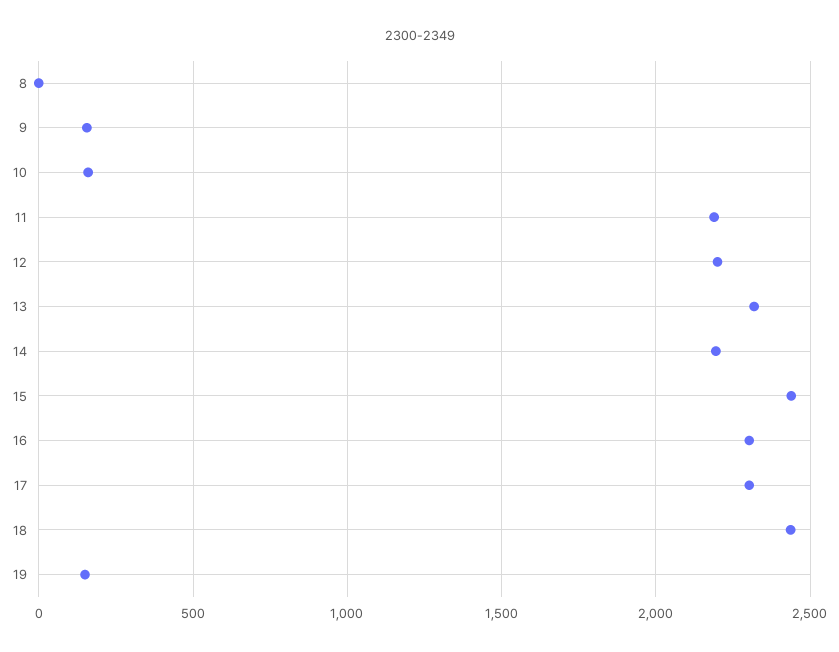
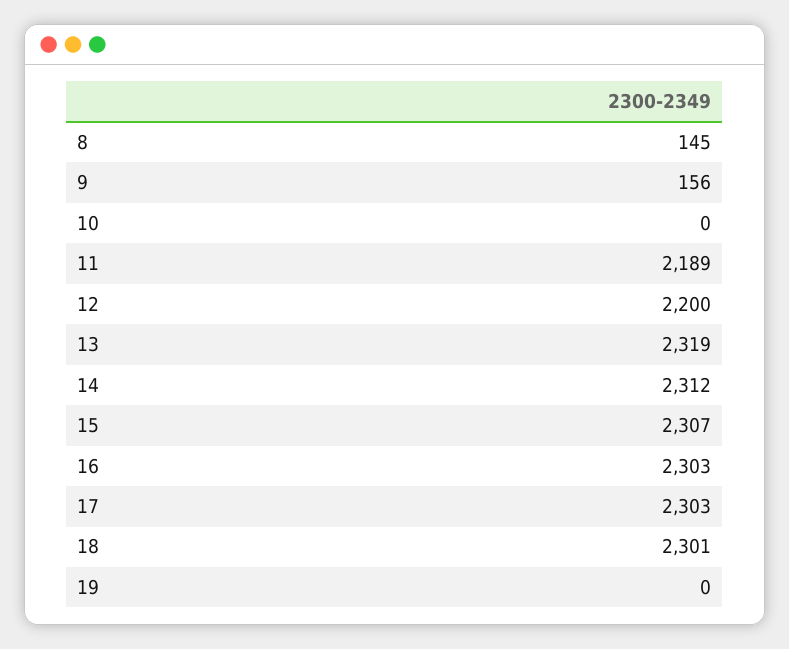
8: 0 -> 145
10: 150 -> 0
14: 2200 -> 2312
15: 2450 -> 2307
18: 2450 -> 2301
19: 150 -> 0

